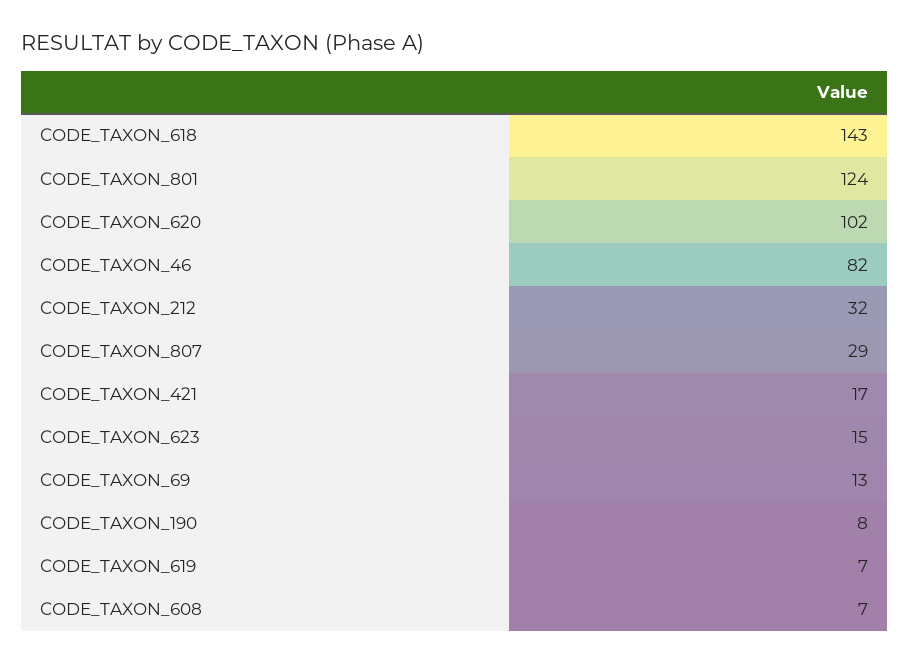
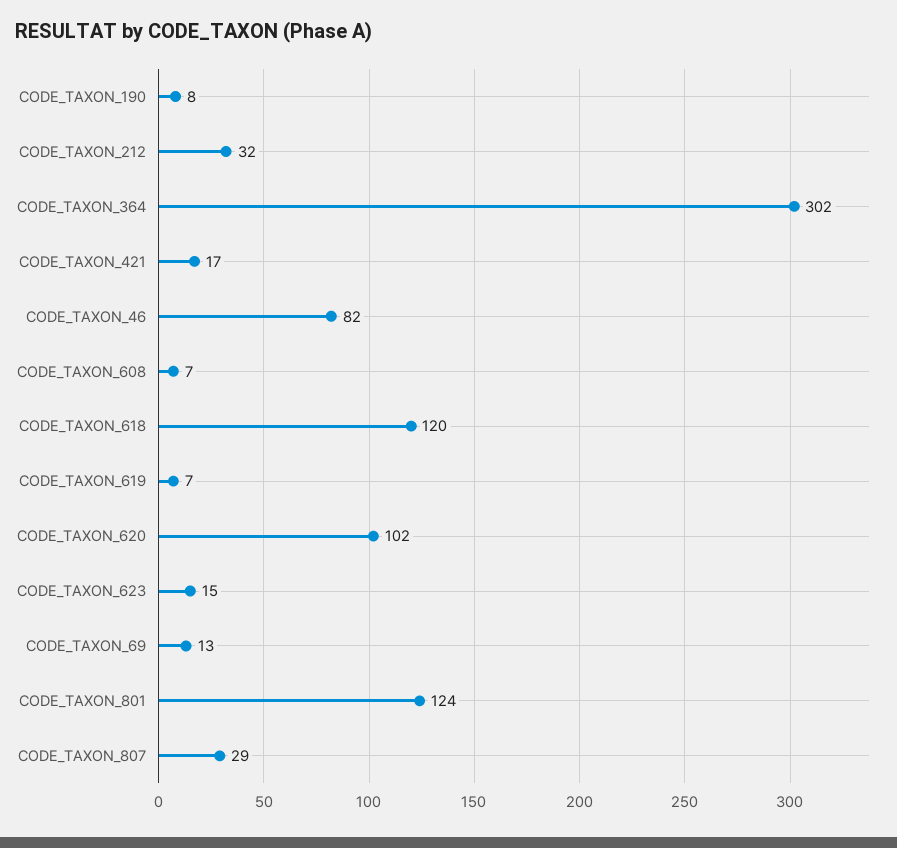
CODE_TAXON_618: 143 -> 120
CODE_TAXON_364: none -> 302

